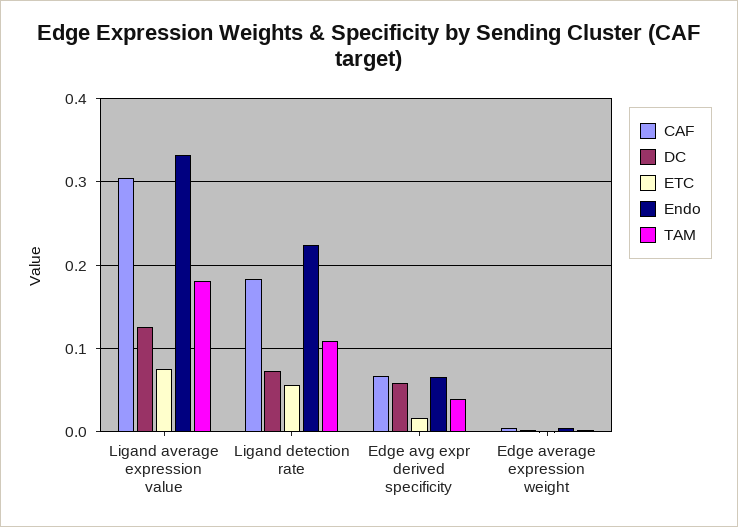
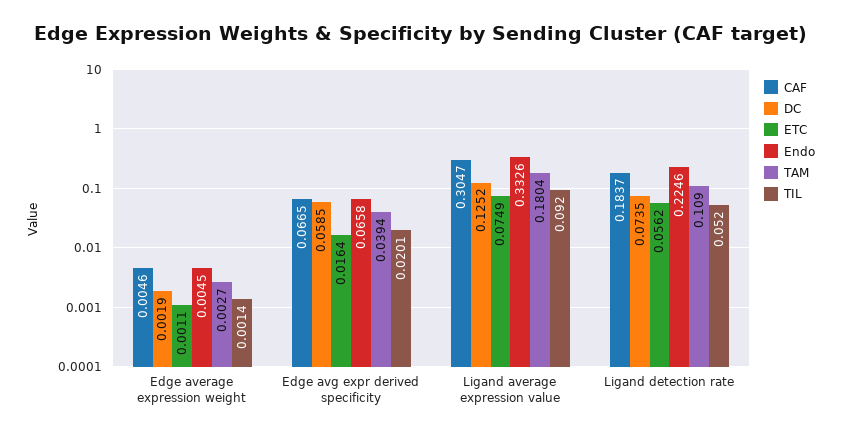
TIL, Edge average expression weight: none -> 0.0014
TIL, Edge avg expr derived specificity: none -> 0.0201
TIL, Ligand average expression value: none -> 0.092
TIL, Ligand detection rate: none -> 0.052

